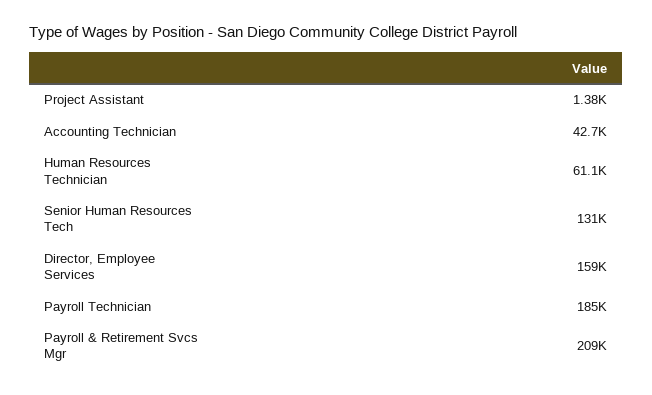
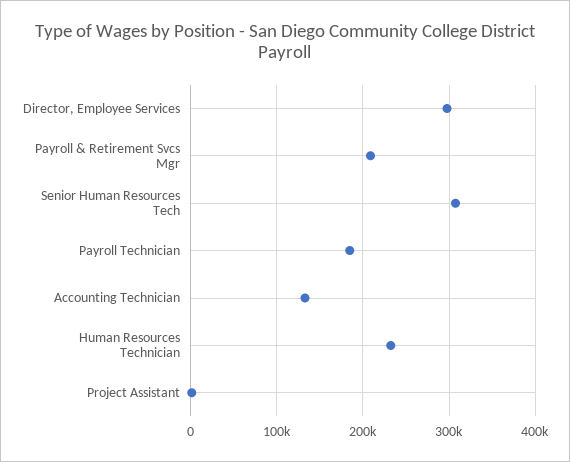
Accounting Technician: 42700 -> 130000
Human Resources Technician: 61100 -> 230000
Senior Human Resources Tech: 131000 -> 310000
Director, Employee Services: 159000 -> 300000

